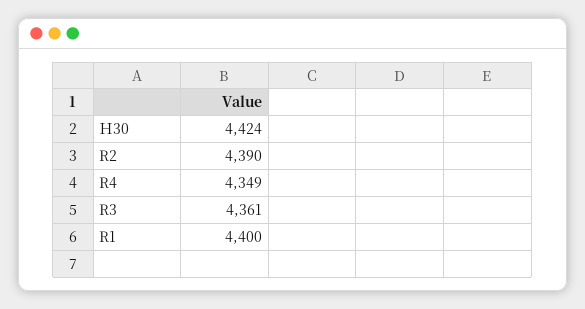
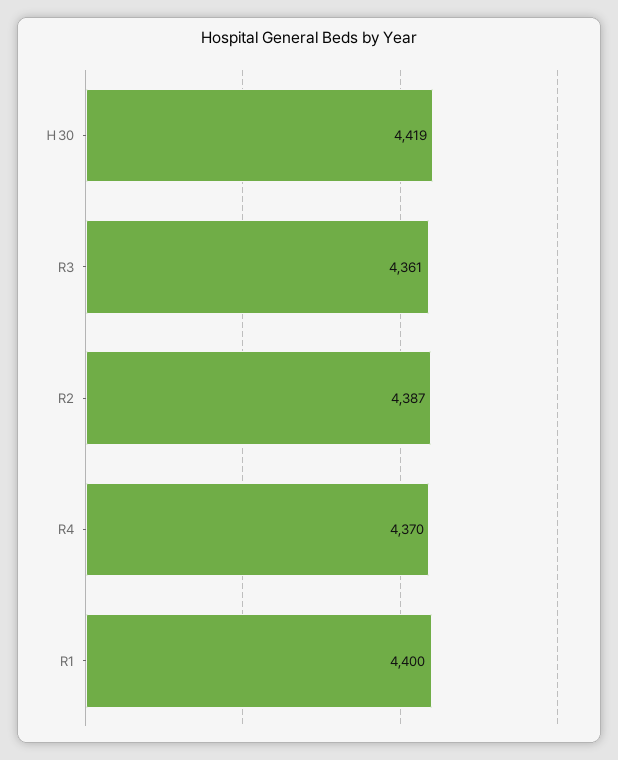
Ｈ30: 4424 -> 4419
R2: 4390 -> 4387
R4: 4349 -> 4370

